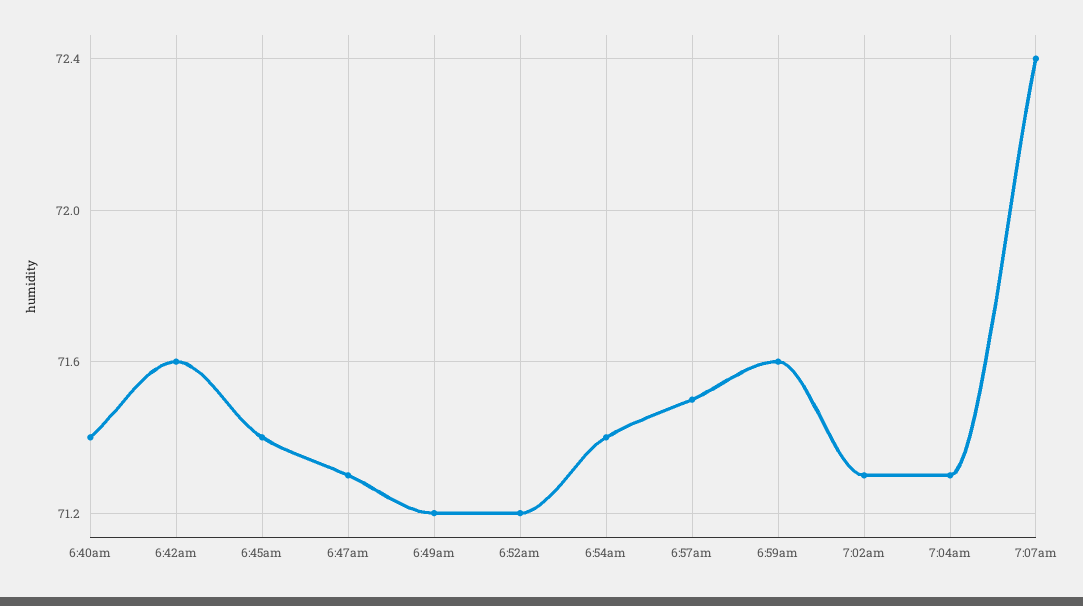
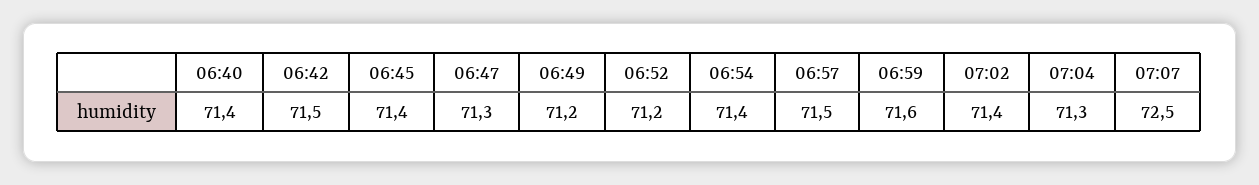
6:42am: 71.6 -> 71.5
7:02am: 71.3 -> 71.4
7:07am: 72.4 -> 72.5

